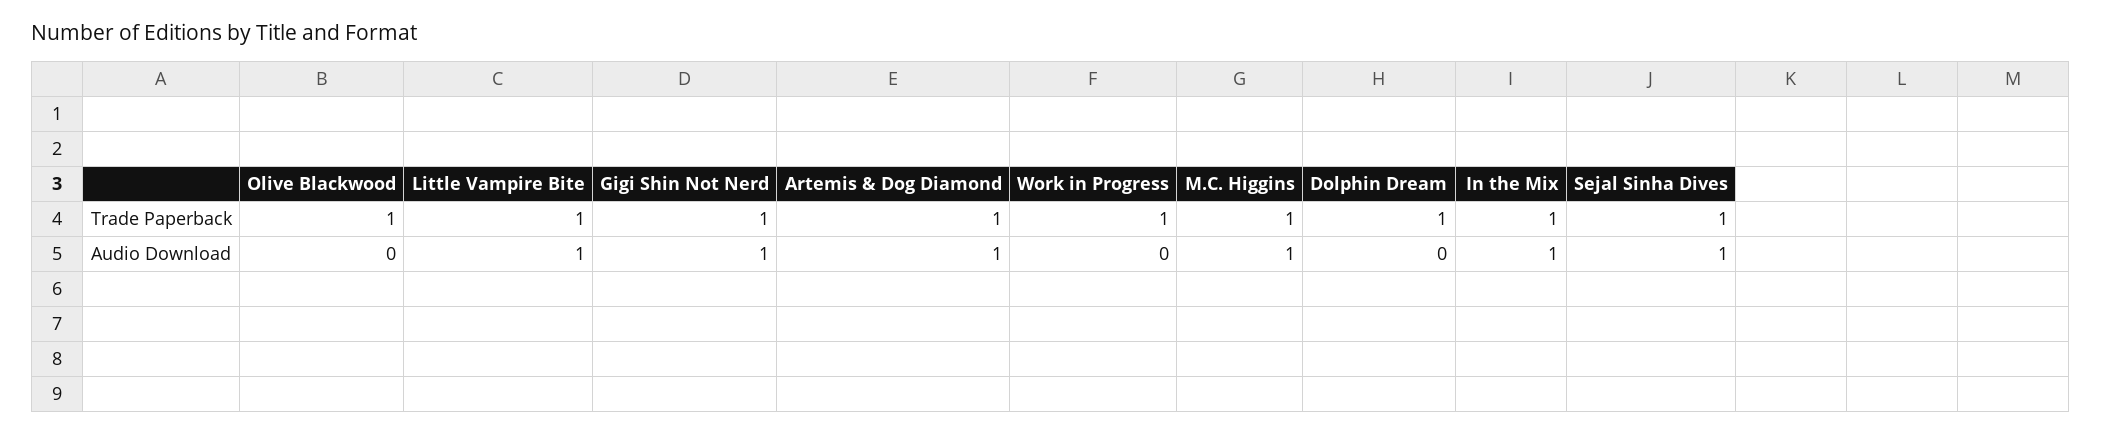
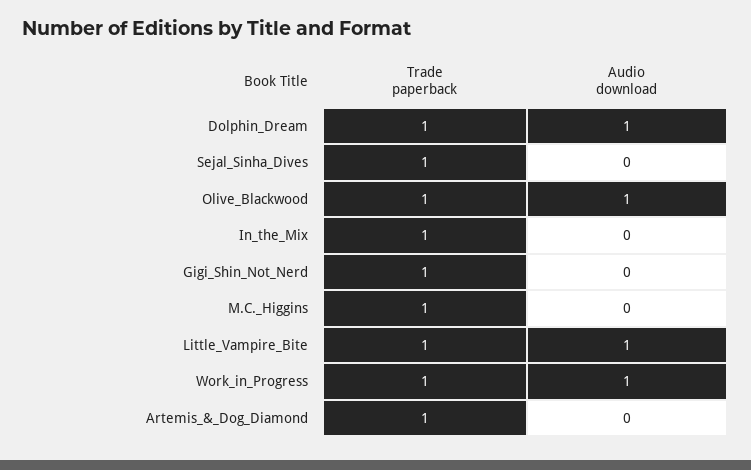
Olive Blackwood, Audio Download: 0 -> 1
Gigi Shin Not Nerd, Audio Download: 1 -> 0
Artemis & Dog Diamond, Audio Download: 1 -> 0
Work in Progress, Audio Download: 0 -> 1
M.C. Higgins, Audio Download: 1 -> 0
Dolphin Dream, Audio Download: 0 -> 1
In the Mix, Audio Download: 1 -> 0
Sejal Sinha Dives, Audio Download: 1 -> 0

